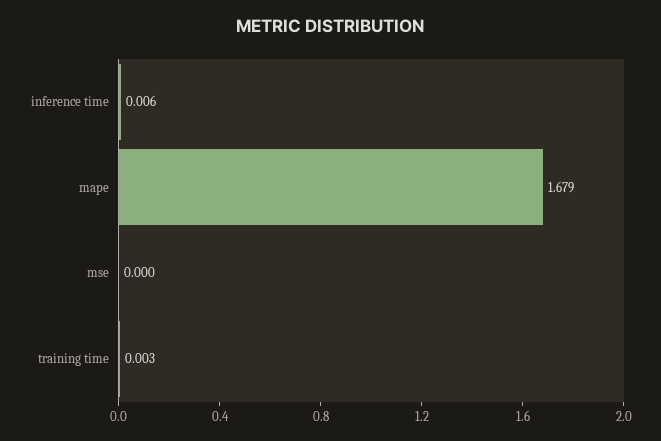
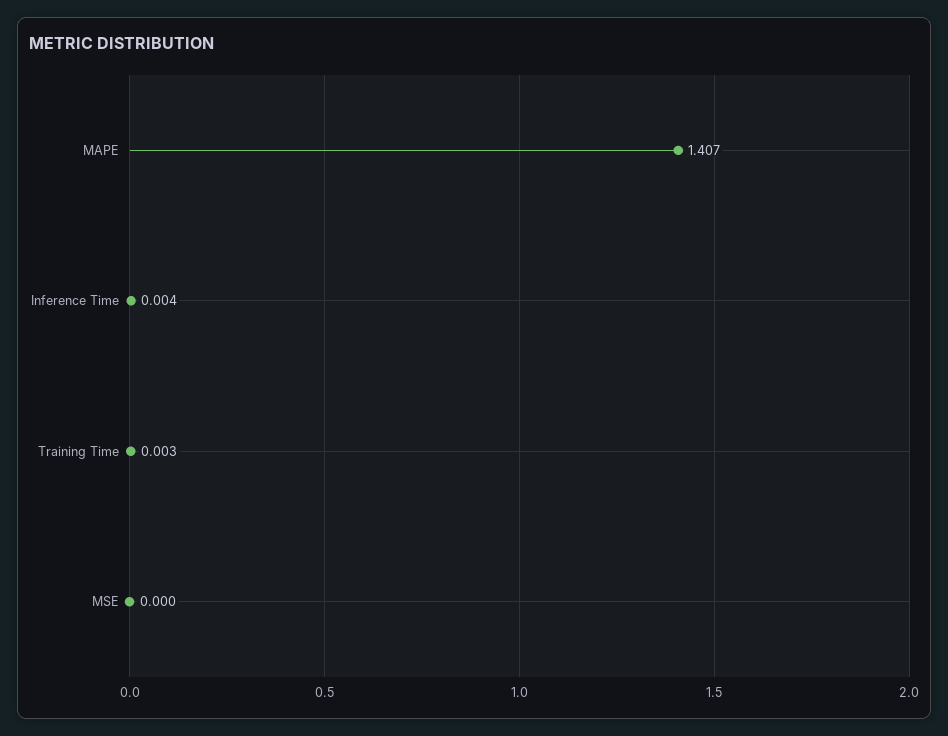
inference time: 0.006 -> 0.004
mape: 1.679 -> 1.407

